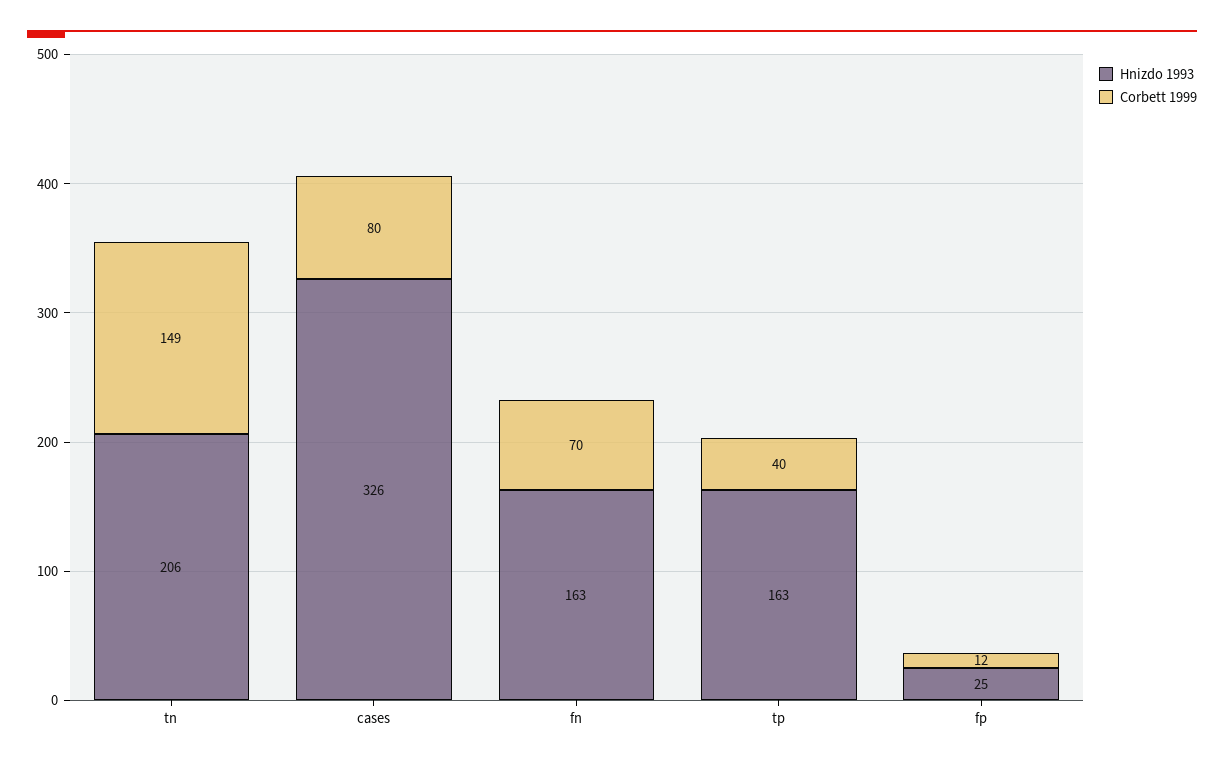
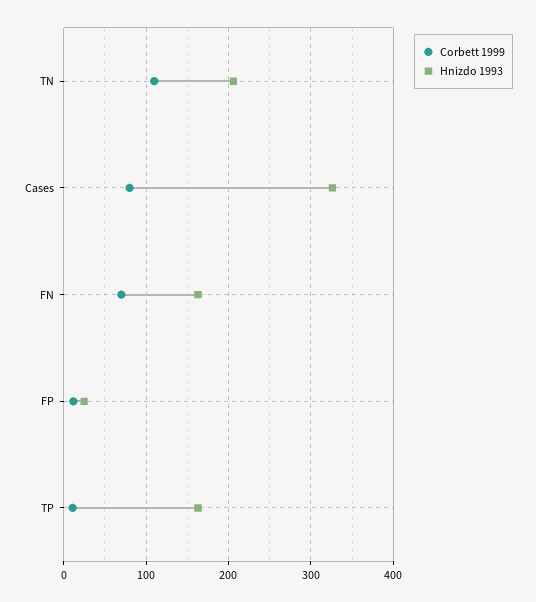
Corbett 1999, tn: 149 -> 110
Corbett 1999, tp: 40 -> 10

